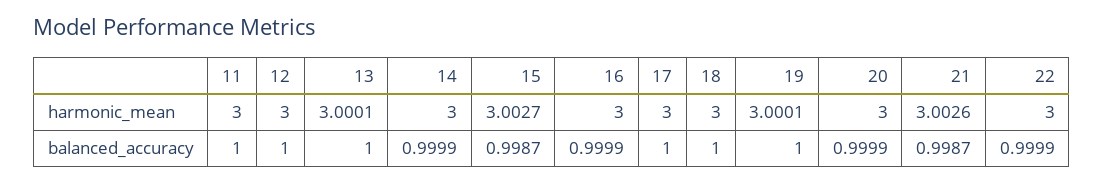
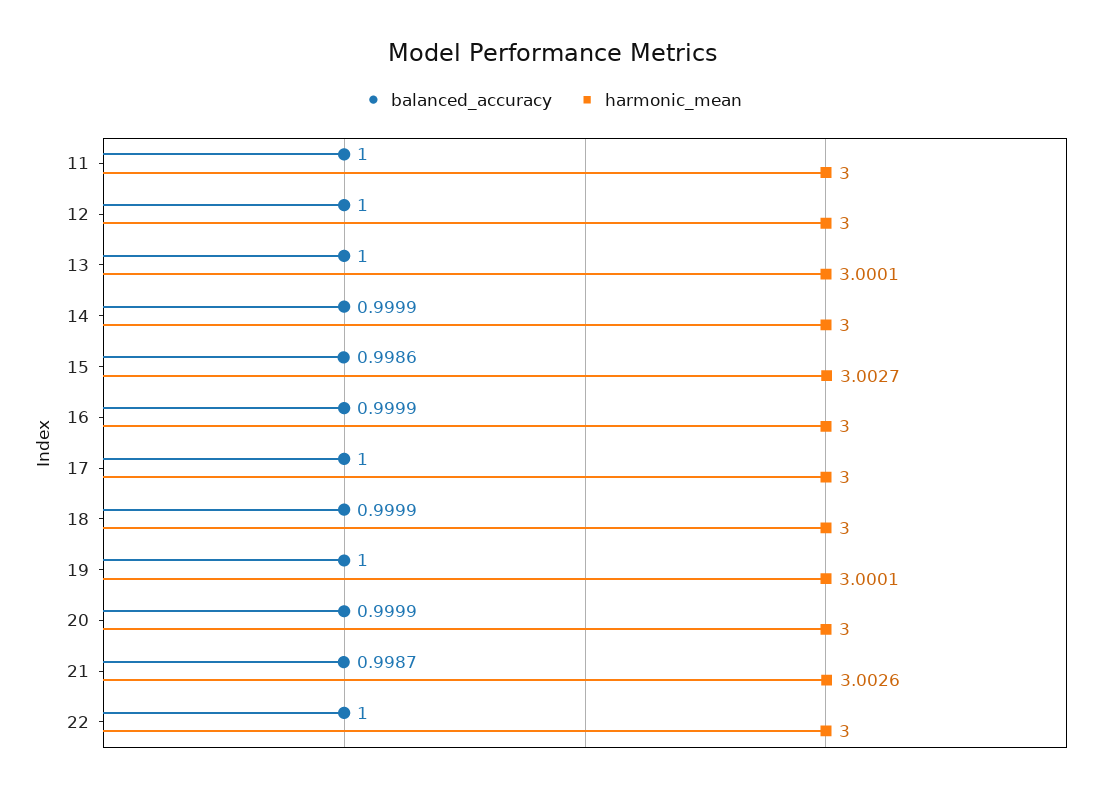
balanced_accuracy, 15: 0.9987 -> 0.9986
balanced_accuracy, 18: 1 -> 0.9999
balanced_accuracy, 22: 0.9999 -> 1

